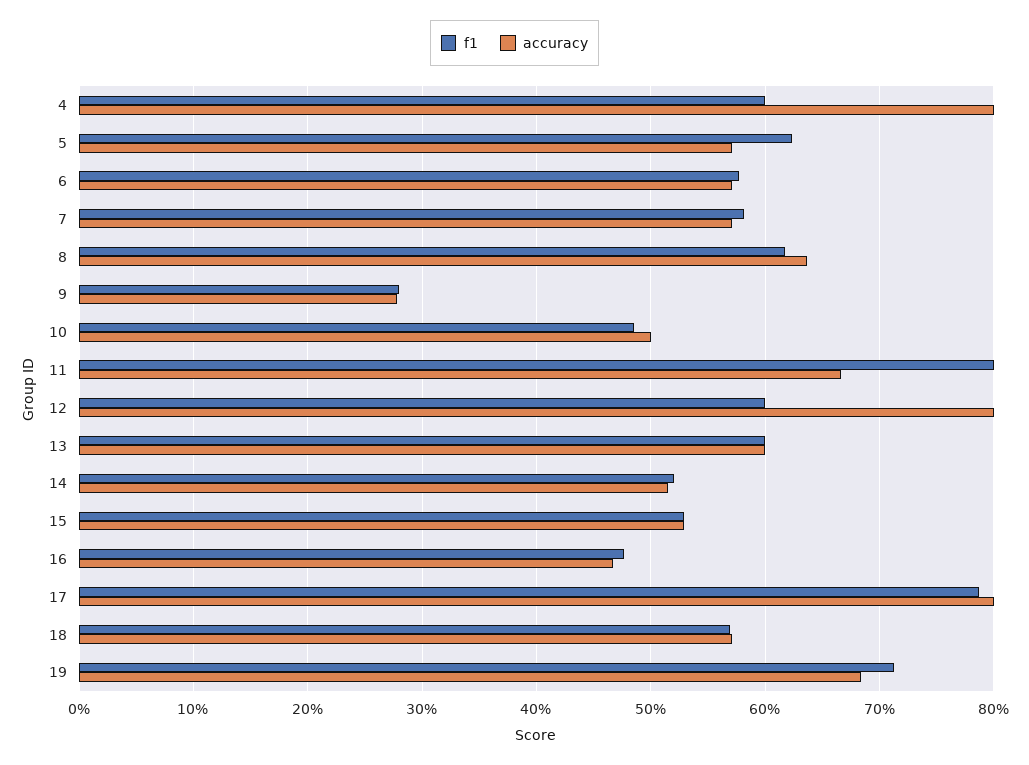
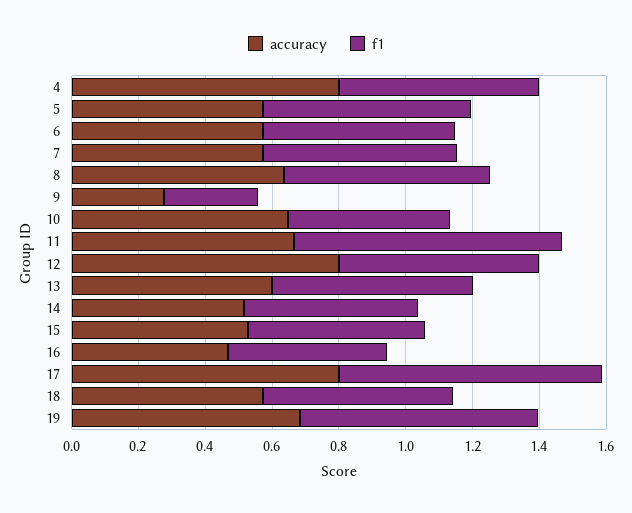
accuracy, 10: 0.5 -> 0.65

